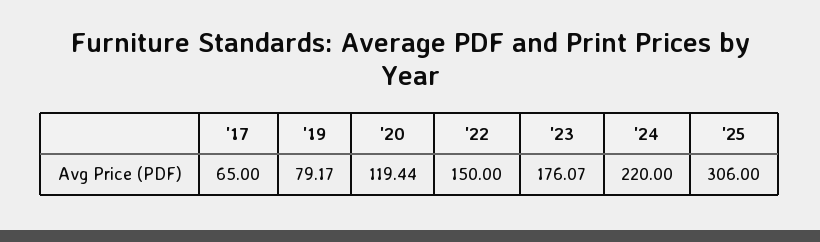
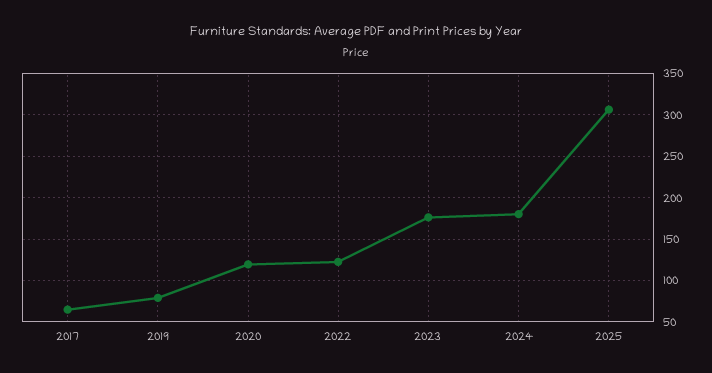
'22: 150 -> 120
'24: 220 -> 180

